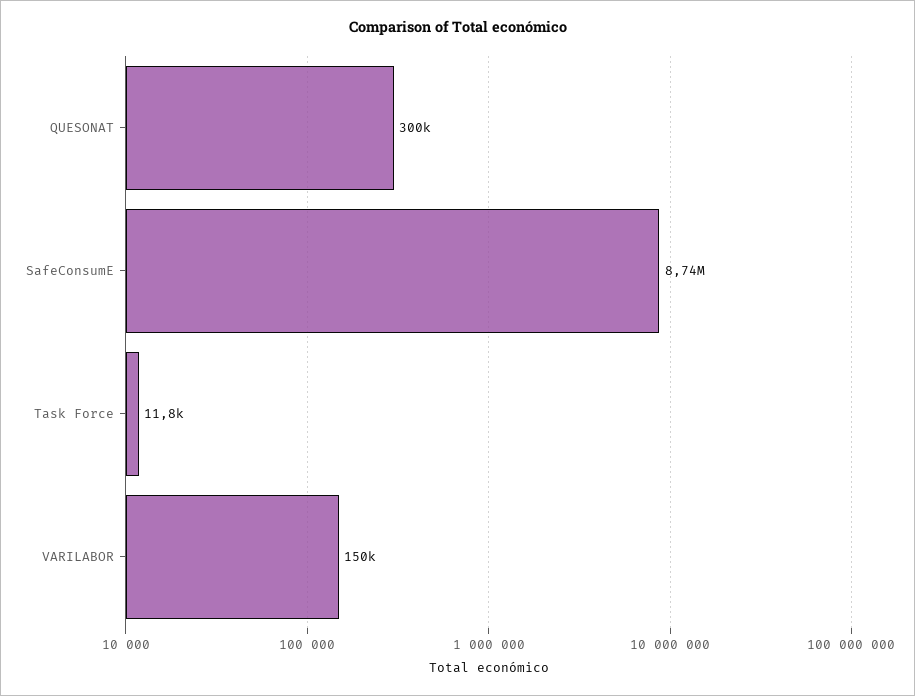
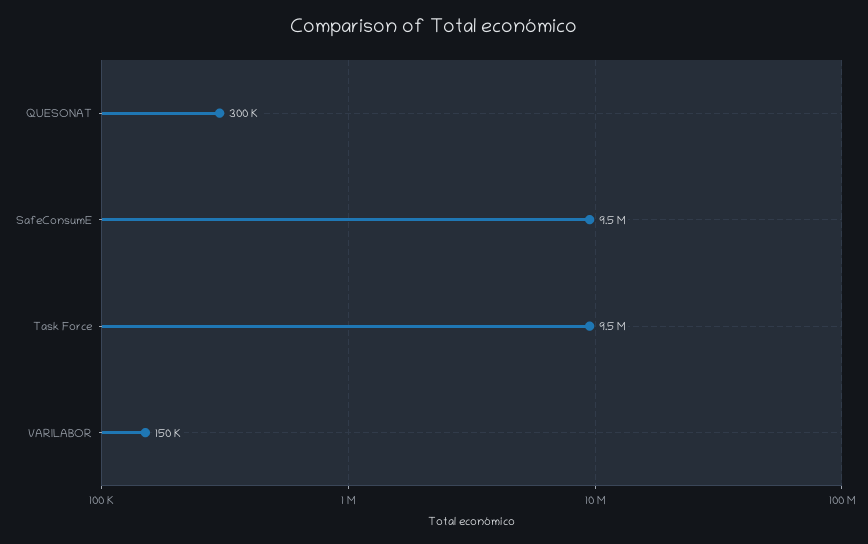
SafeConsumE: 8740000 -> 9500000
Task Force: 11800 -> 9500000

